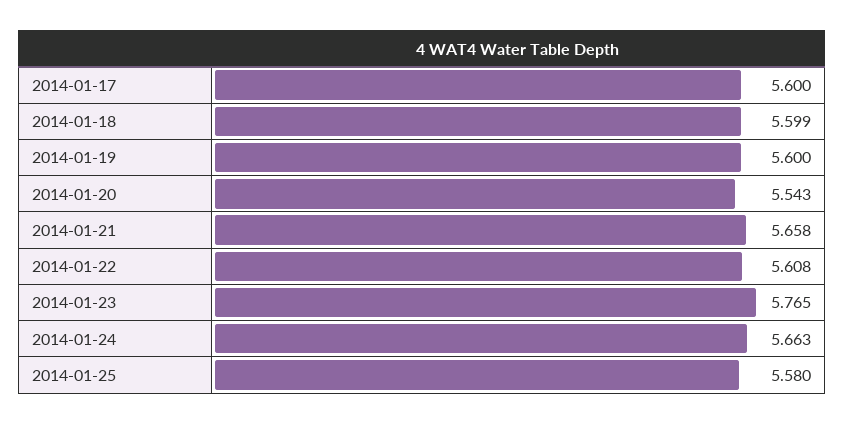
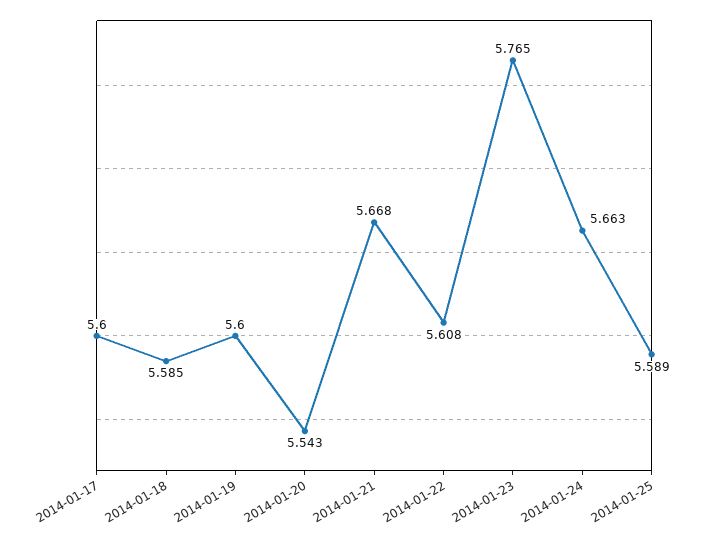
2014-01-18: 5.599 -> 5.585
2014-01-21: 5.658 -> 5.668
2014-01-25: 5.58 -> 5.589

